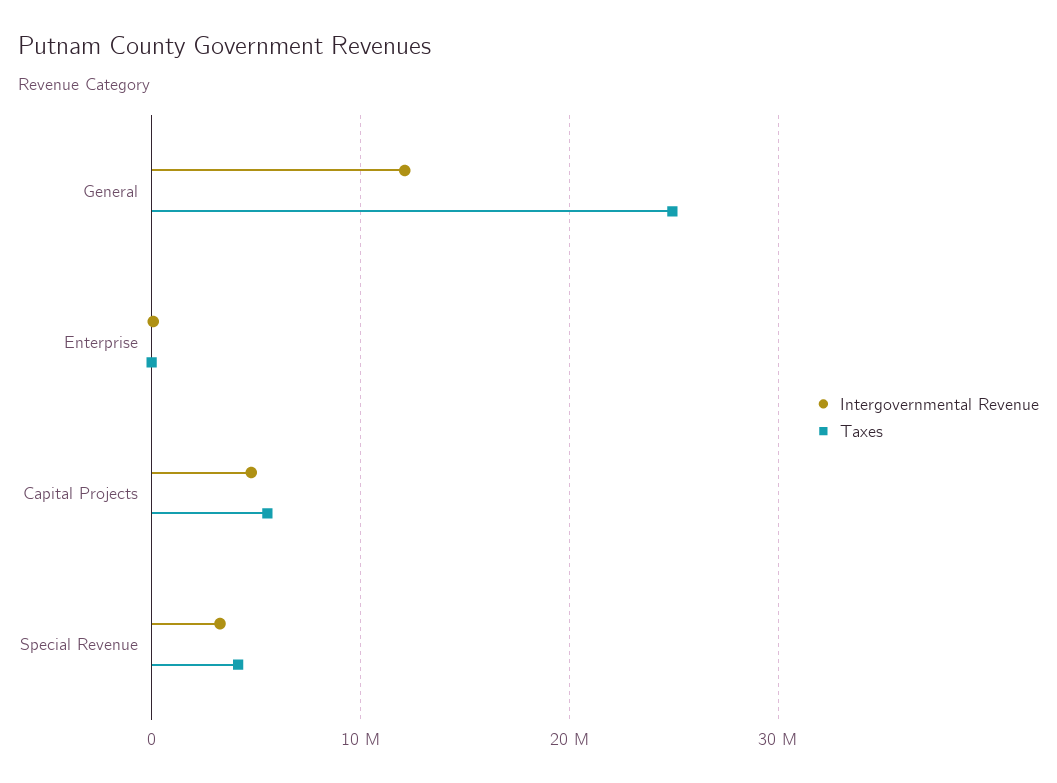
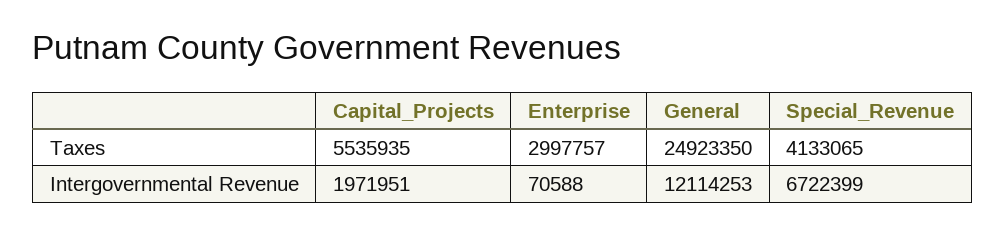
Taxes, Enterprise: 0 -> 2997757
Intergovernmental Revenue, Capital Projects: 5000000 -> 1971951
Intergovernmental Revenue, Special Revenue: 3000000 -> 6722399

